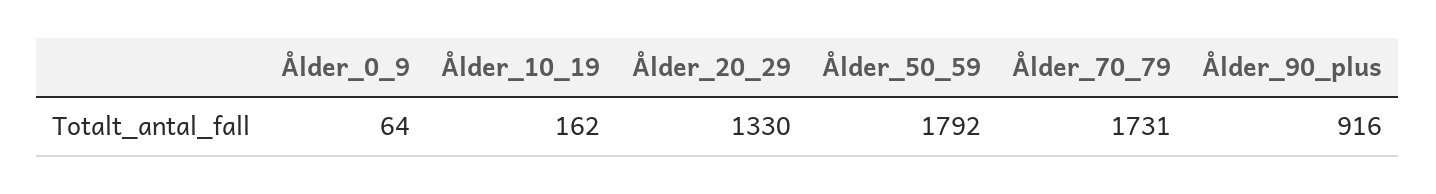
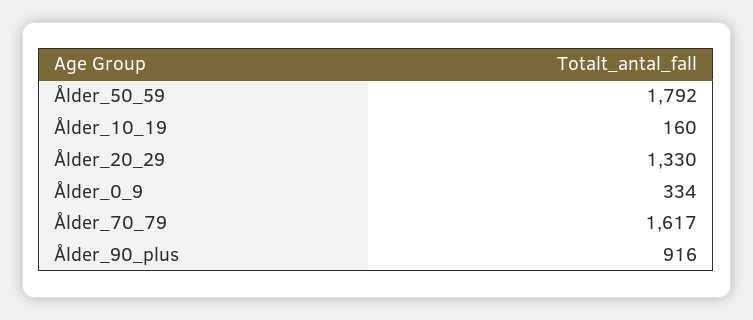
Ålder_0_9: 64 -> 334
Ålder_10_19: 162 -> 160
Ålder_70_79: 1731 -> 1617

